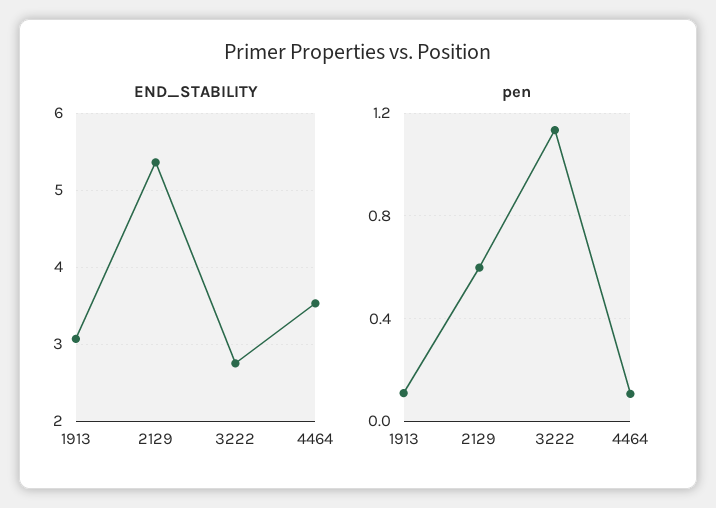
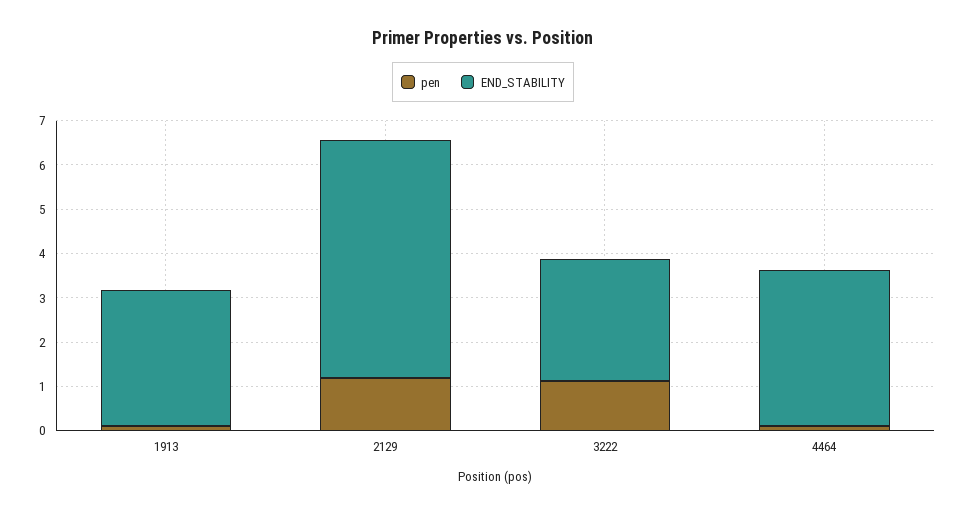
pen, 2129: 0.6 -> 1.2

